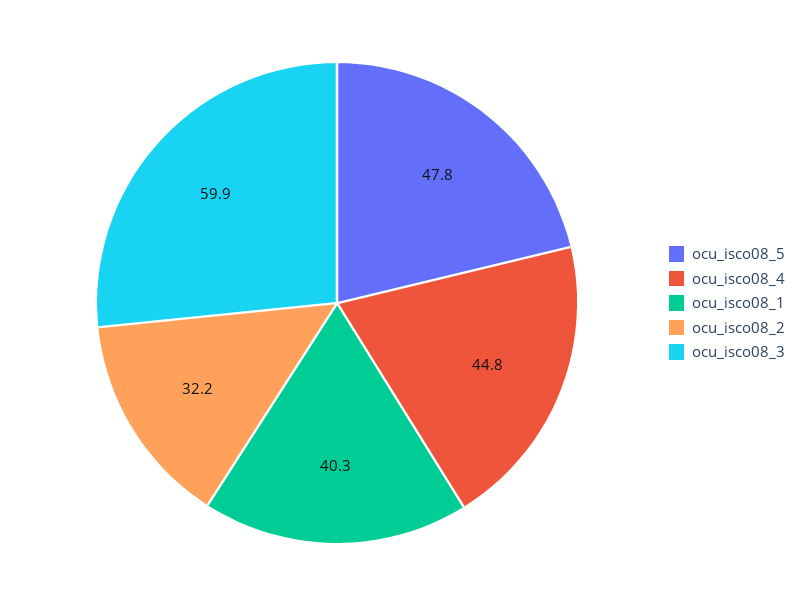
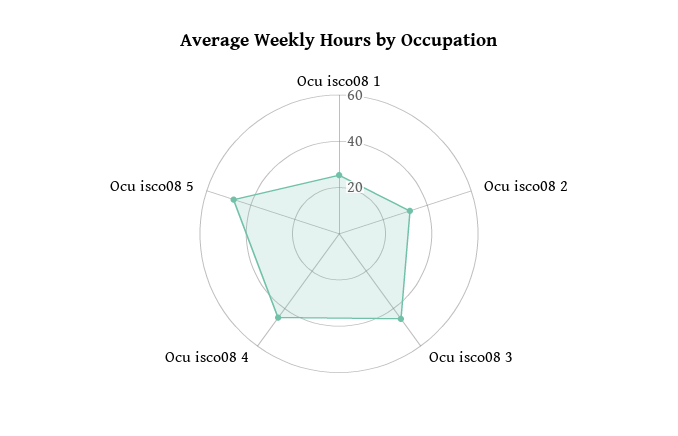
ocu_isco08_1: 40.3 -> 25
ocu_isco08_3: 59.9 -> 45

